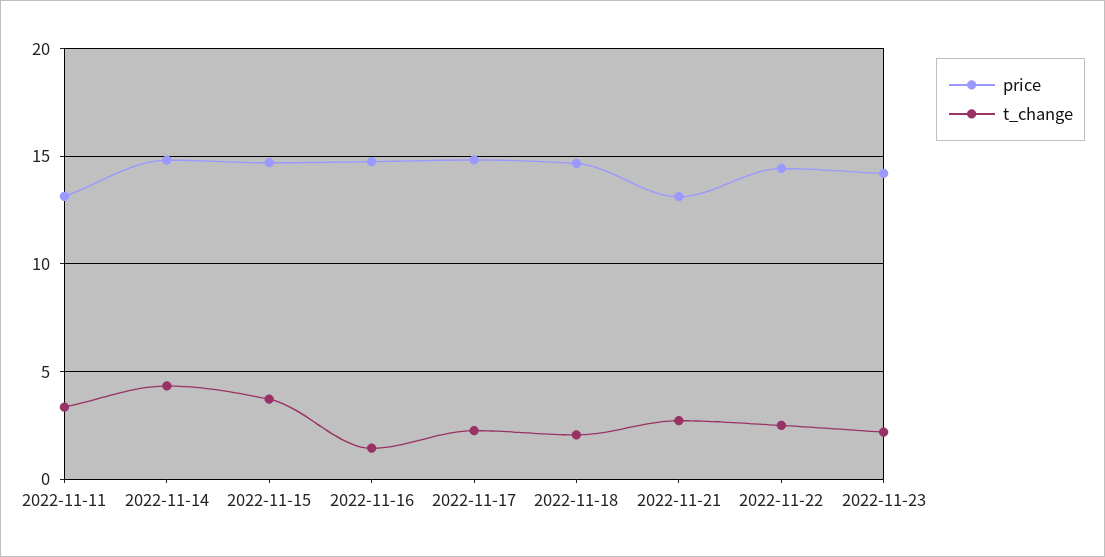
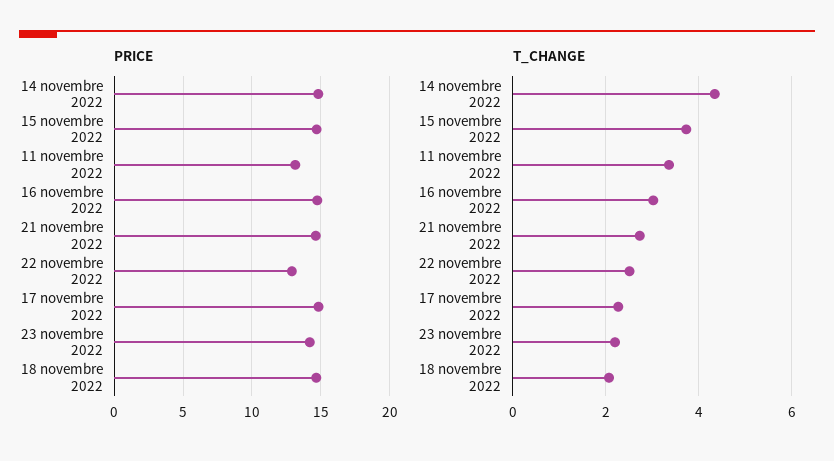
t_change, 2022-11-16: 1.5 -> 3
price, 2022-11-21: 13 -> 14.5
price, 2022-11-22: 14.5 -> 13

